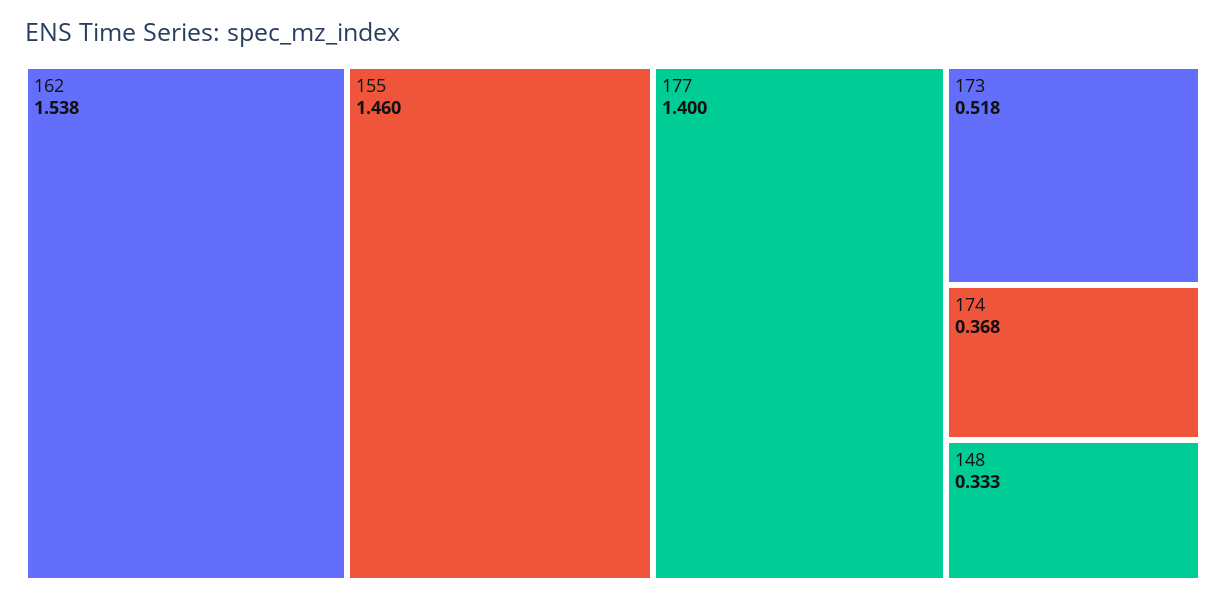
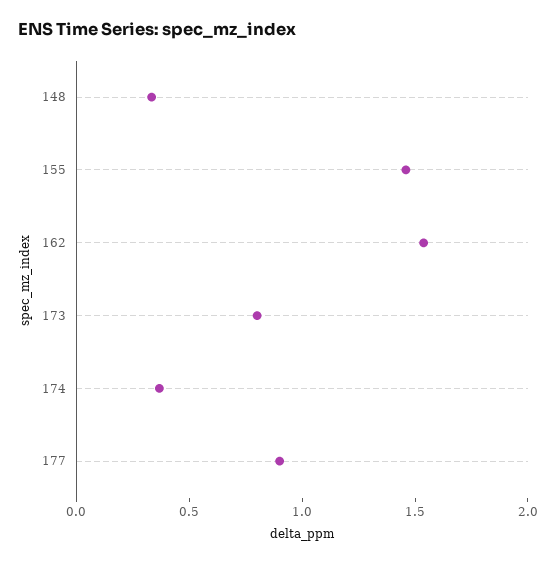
177: 1.4 -> 0.9
173: 0.518 -> 0.8

